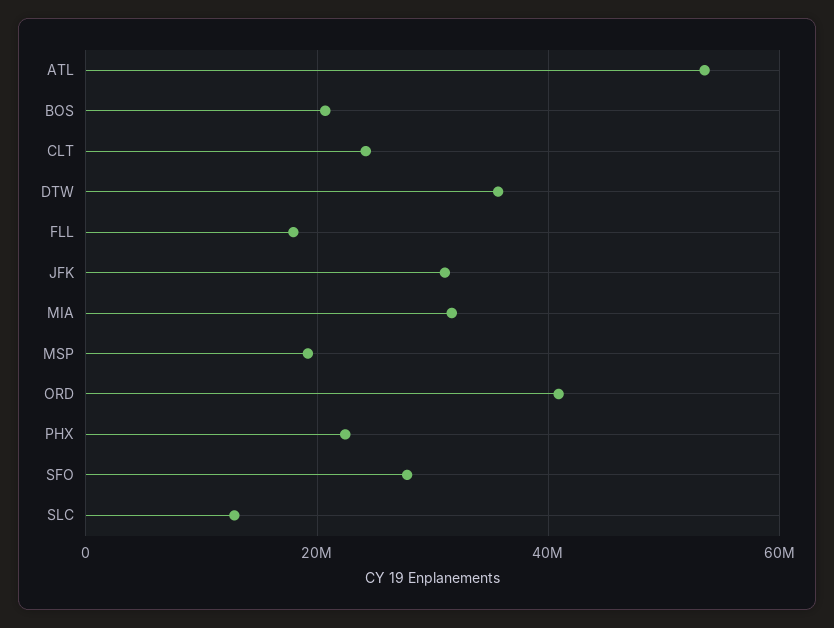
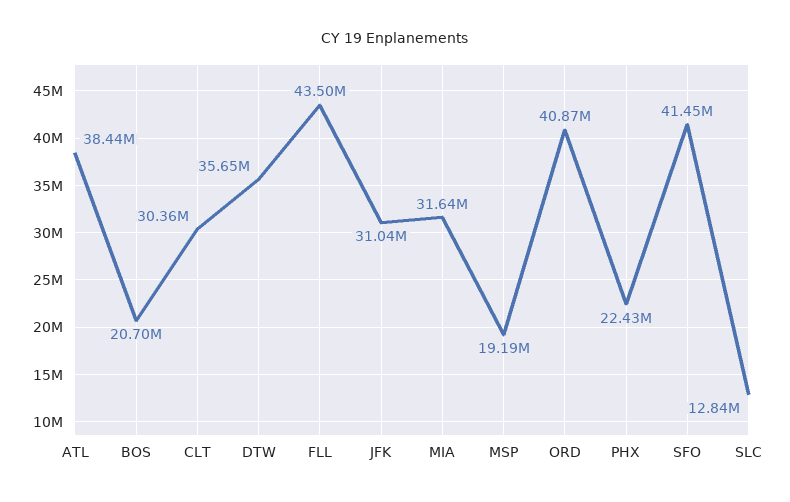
ATL: 54000000 -> 38440000
CLT: 24000000 -> 30360000
FLL: 18000000 -> 43500000
SFO: 28000000 -> 41450000

